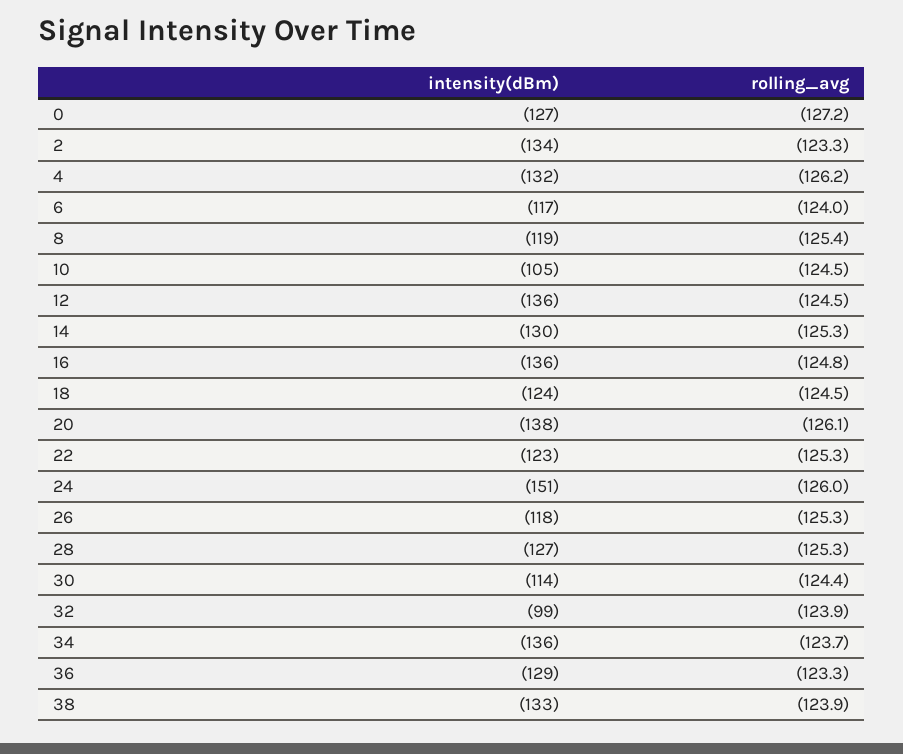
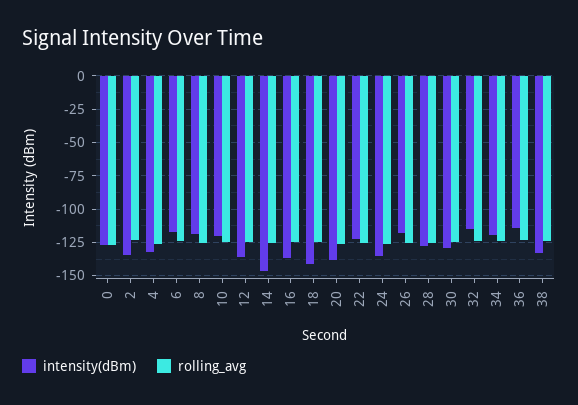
intensity(dBm), 10: -105 -> -120
intensity(dBm), 14: -130 -> -145
intensity(dBm), 18: -124 -> -140
intensity(dBm), 24: -151 -> -135
intensity(dBm), 30: -114 -> -130
intensity(dBm), 32: -99 -> -115
intensity(dBm), 34: -136 -> -120
intensity(dBm), 36: -129 -> -115

